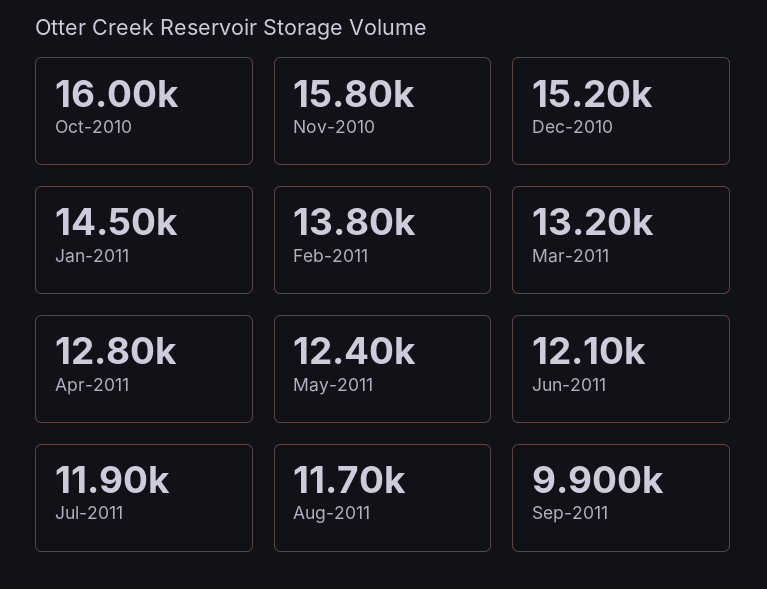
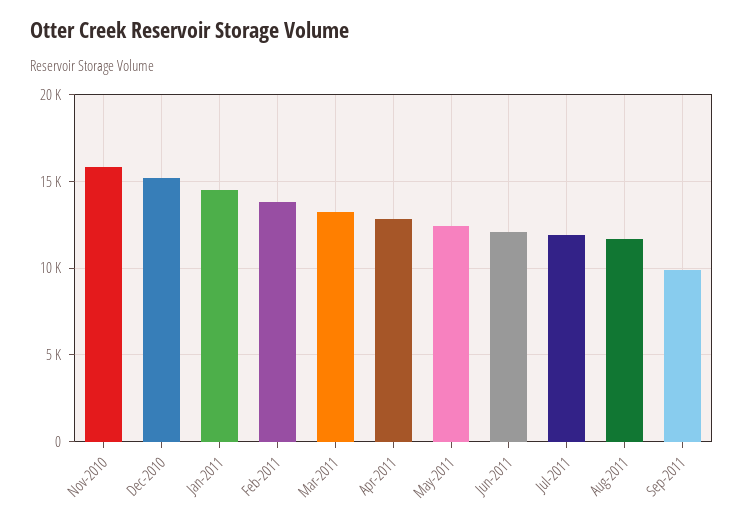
Oct-2010: 16000 -> none

